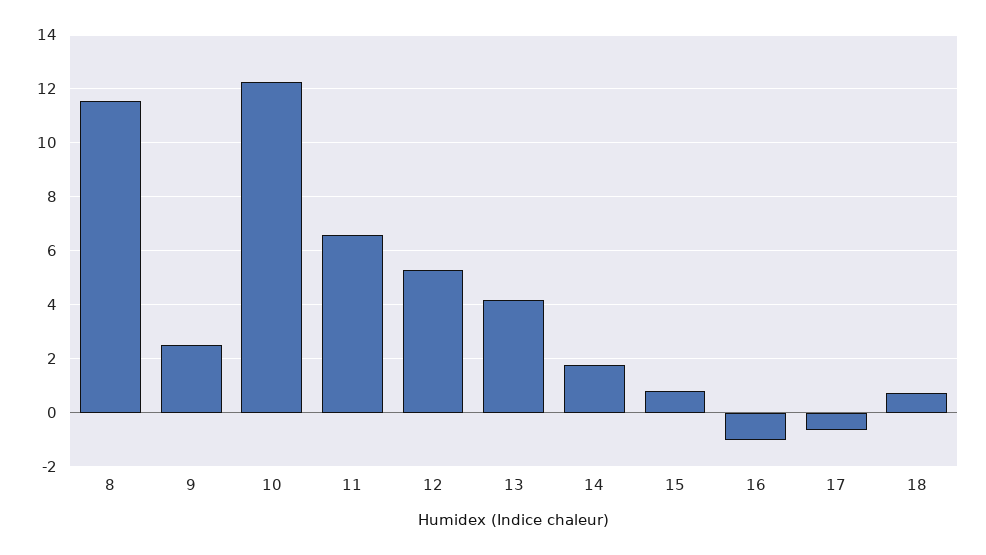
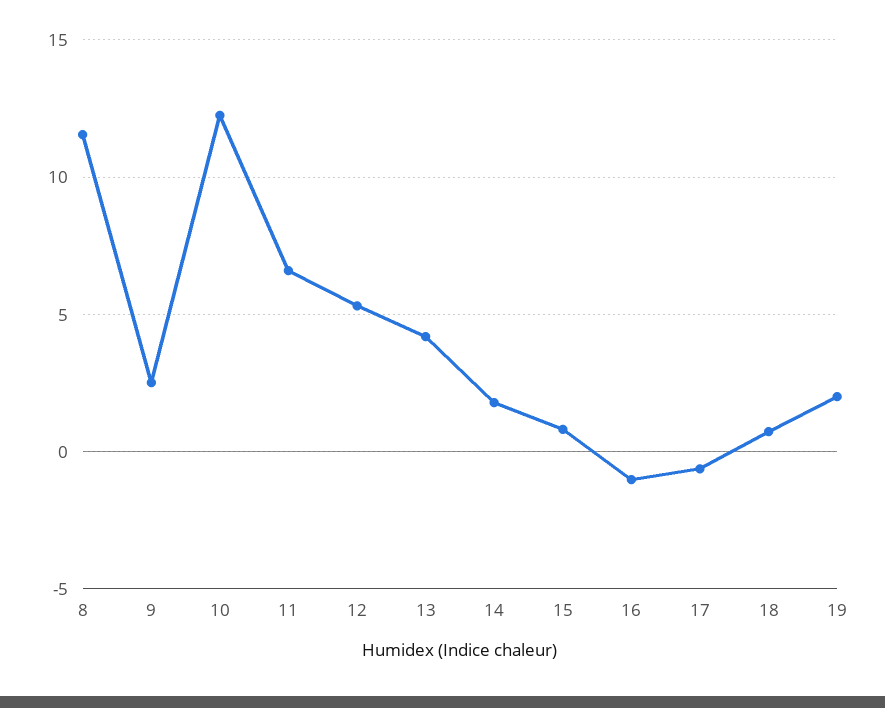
19: none -> 2

